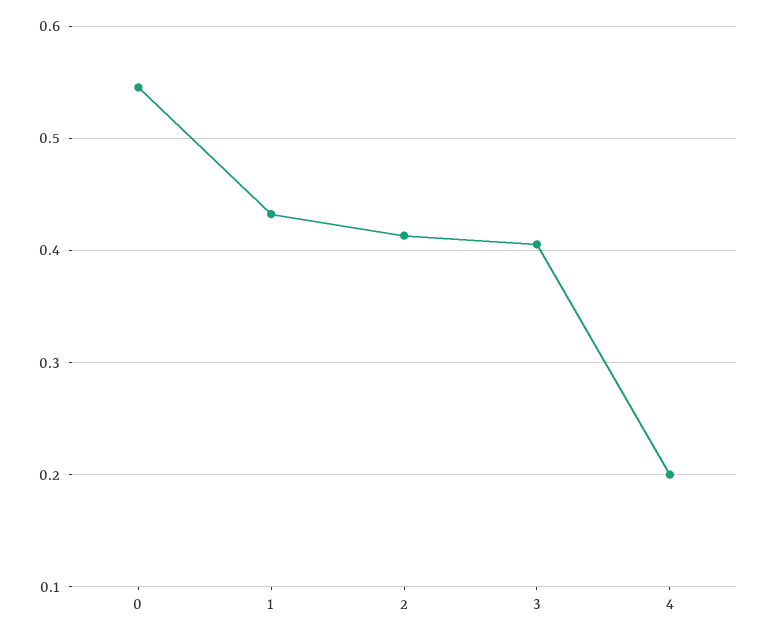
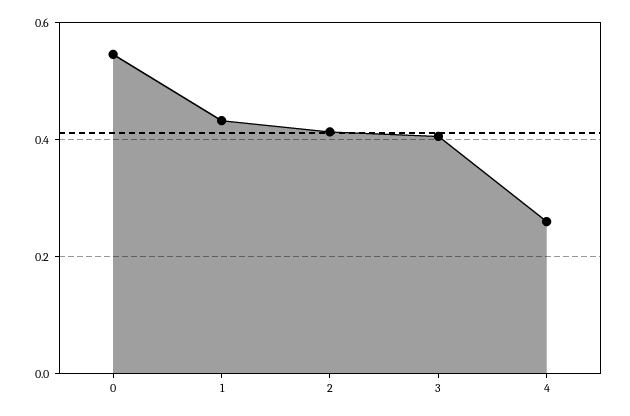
4: 0.2 -> 0.26

